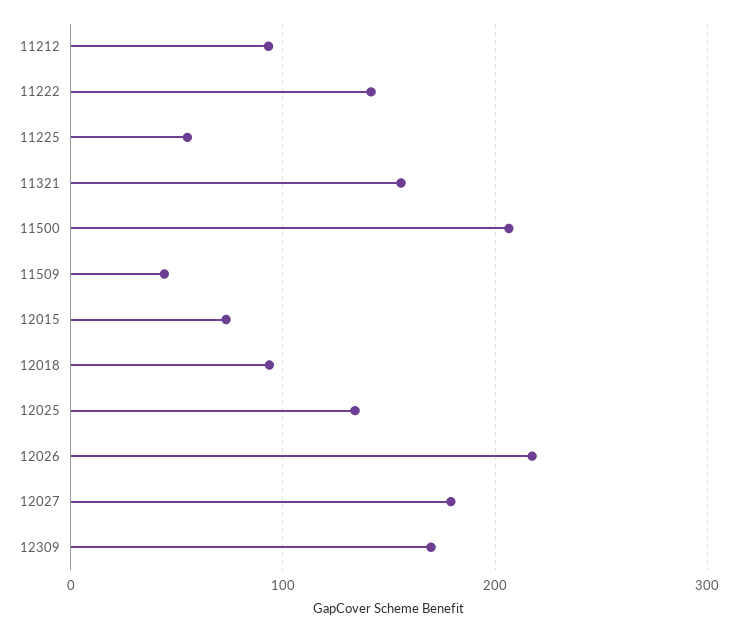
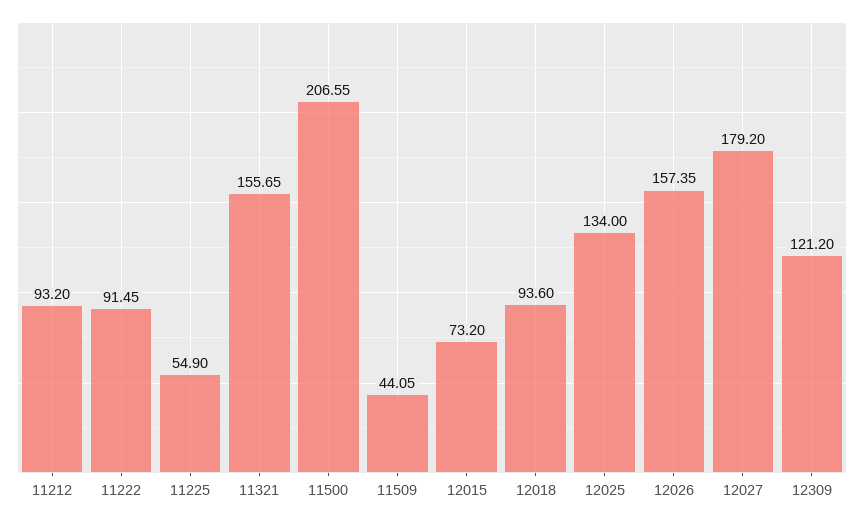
11222: 140 -> 91.45
12026: 220 -> 157.35
12309: 170 -> 121.2

